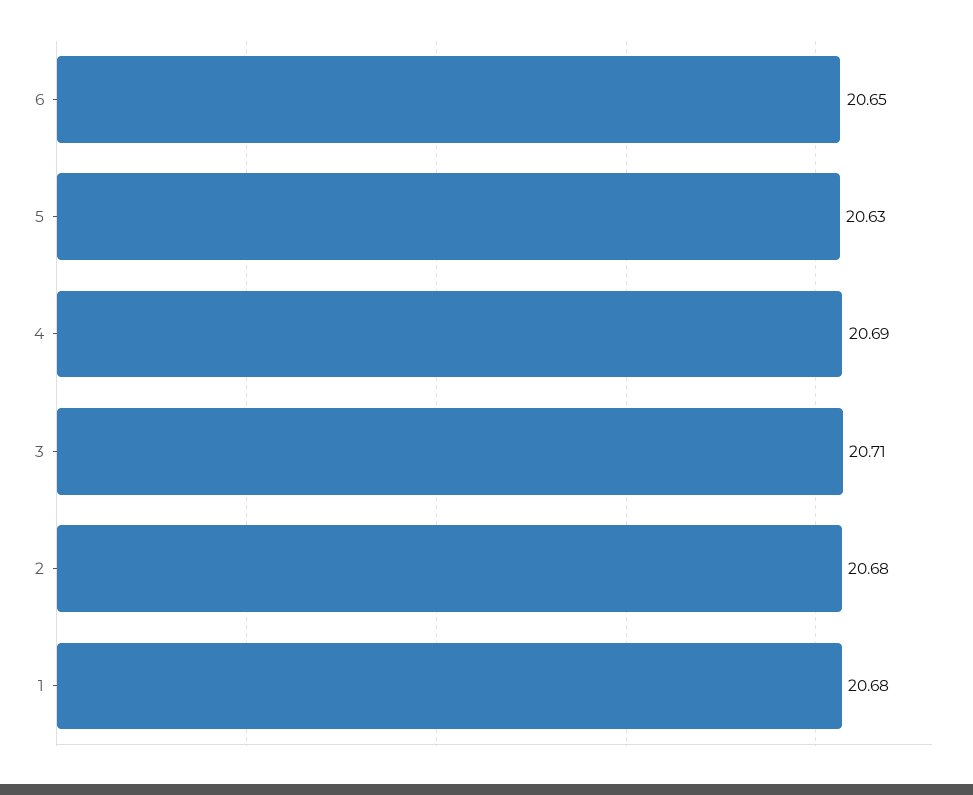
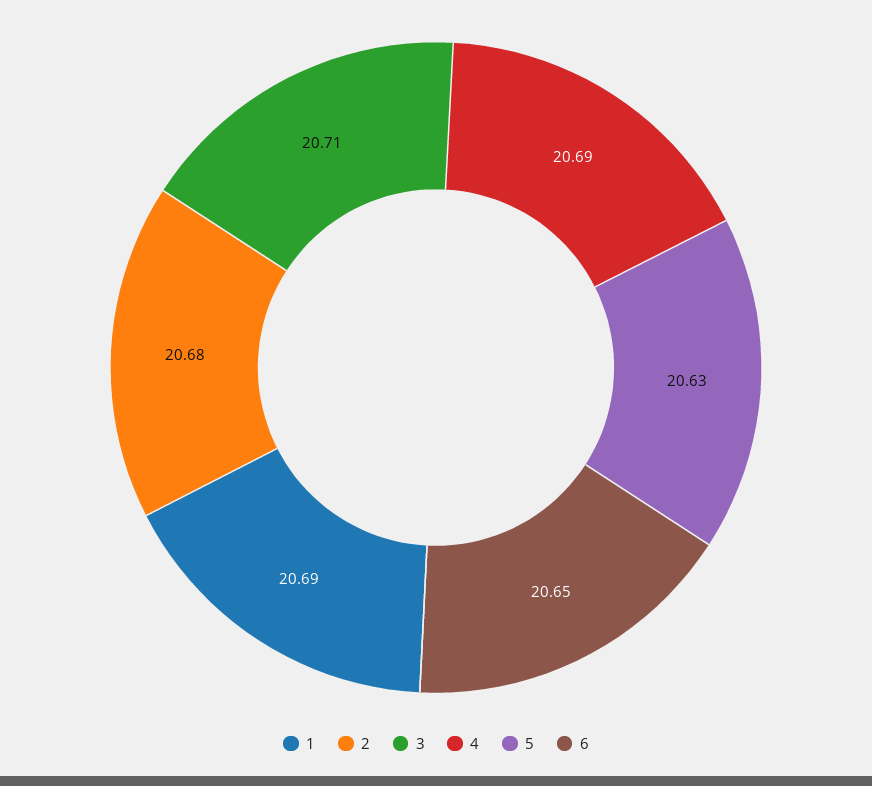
1: 20.68 -> 20.69

